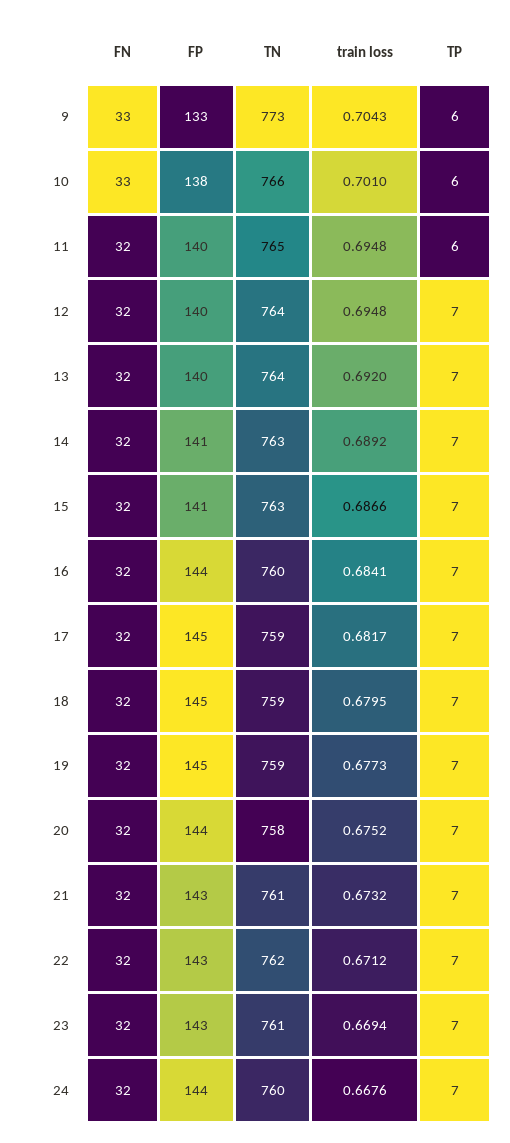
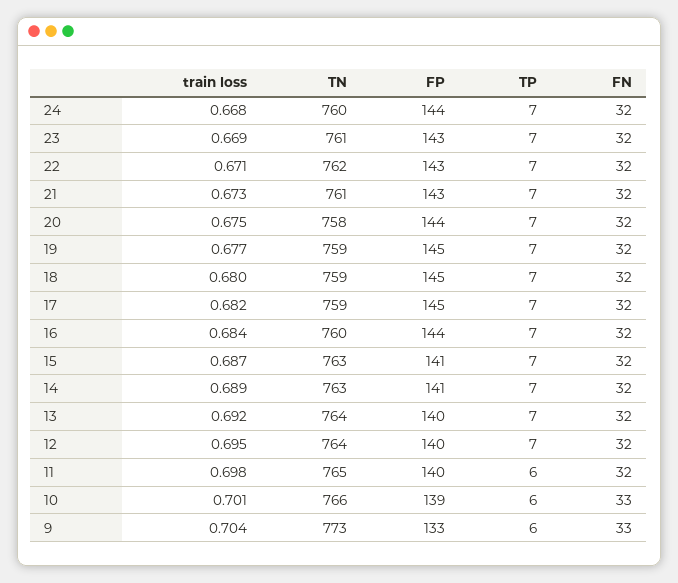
FP, 10: 138 -> 139
train loss, 11: 0.6948 -> 0.698

